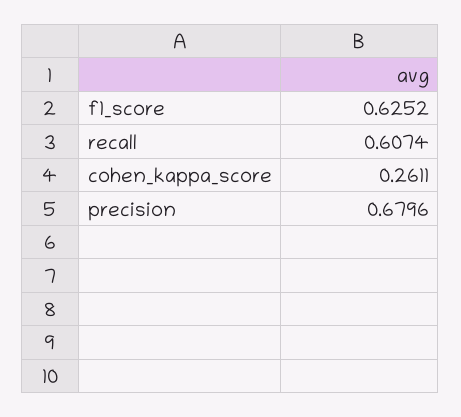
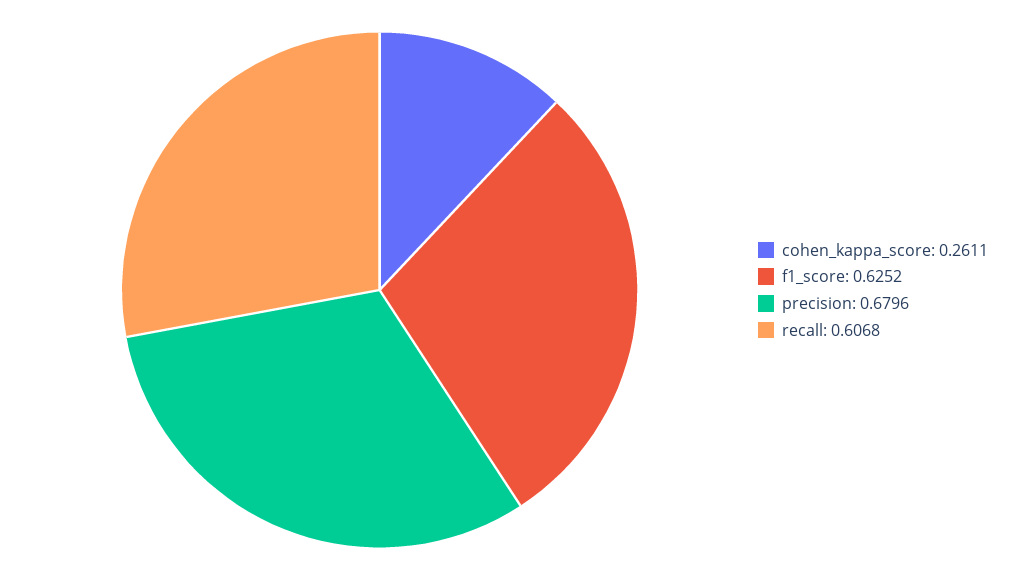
recall: 0.6074 -> 0.6068

